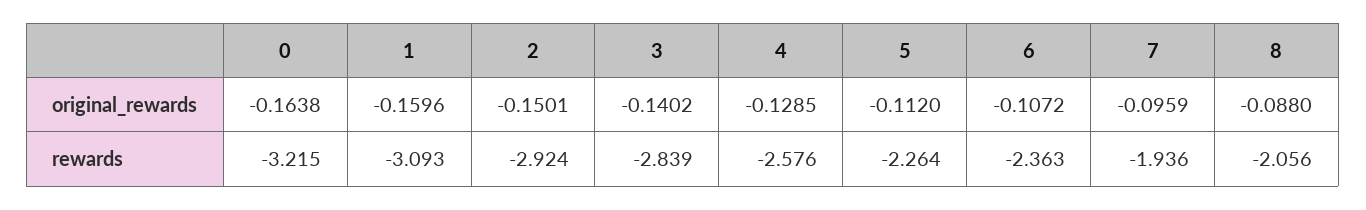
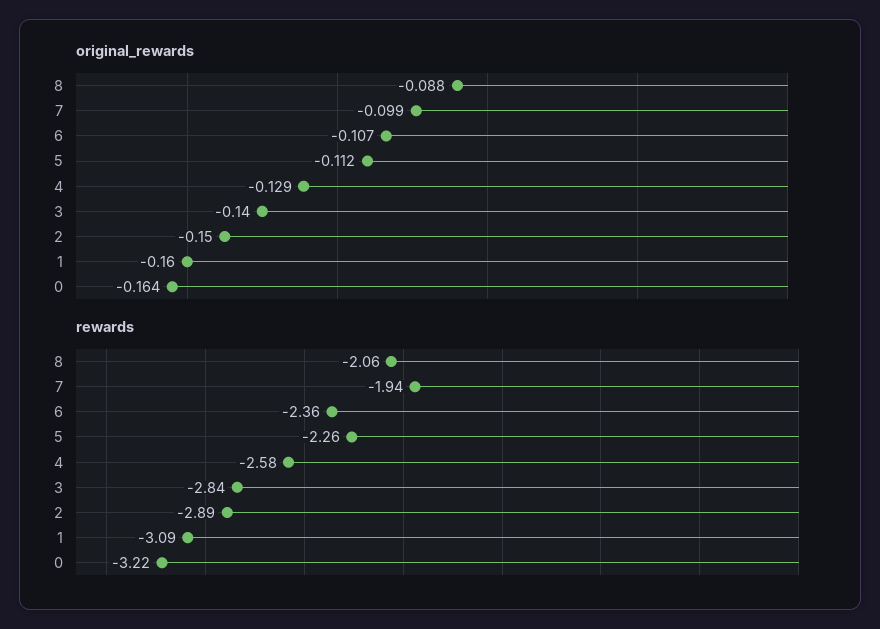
original_rewards, 7: -0.0959 -> -0.099
rewards, 2: -2.924 -> -2.89

